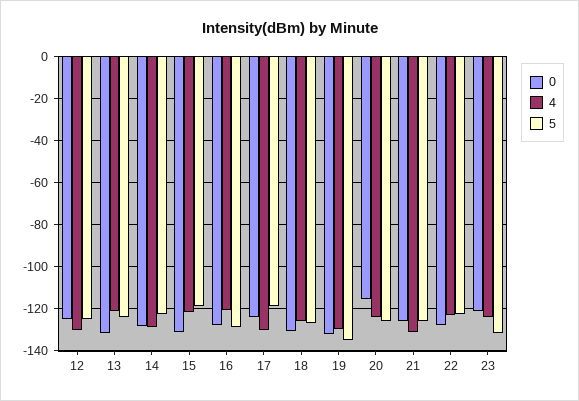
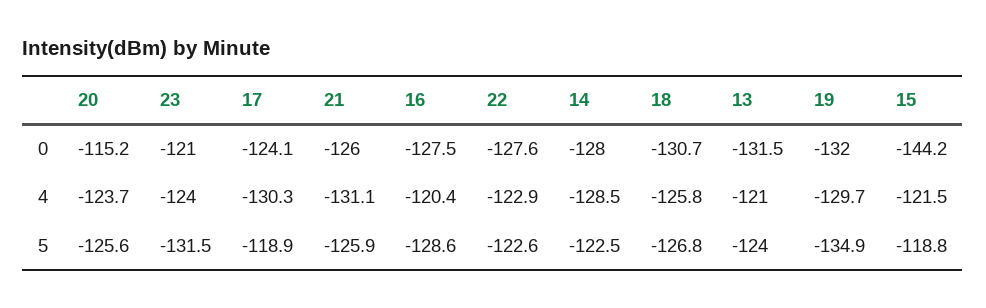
0, 12: -125 -> none
4, 12: -130 -> none
5, 12: -125 -> none
0, 15: -130 -> -144.2

